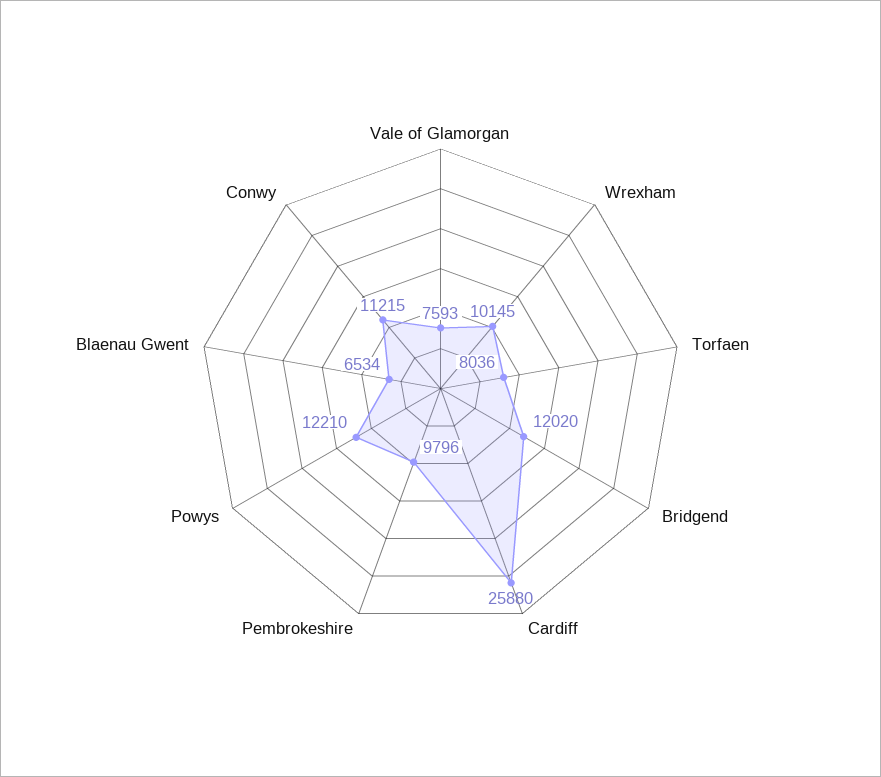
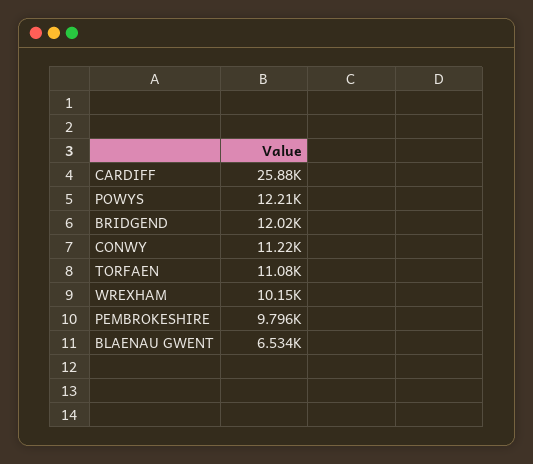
Vale of Glamorgan: 7593 -> none
Torfaen: 8036 -> 11080

